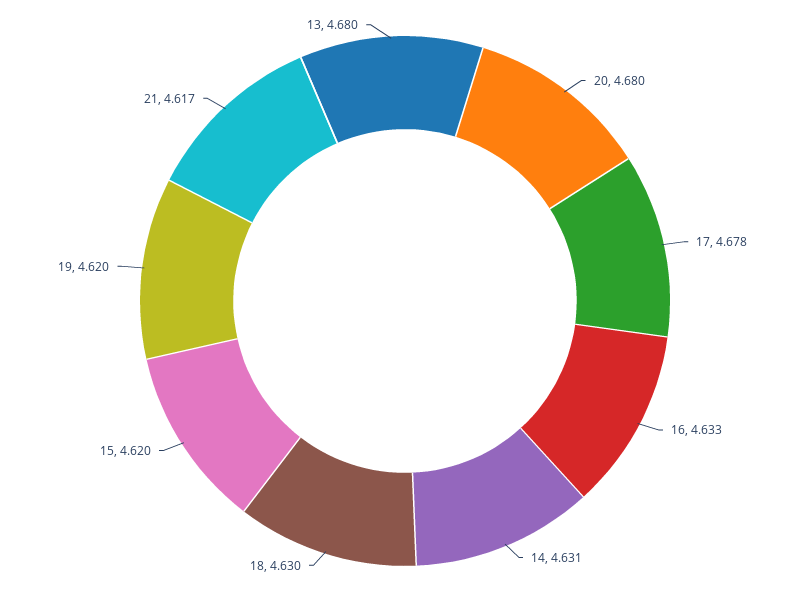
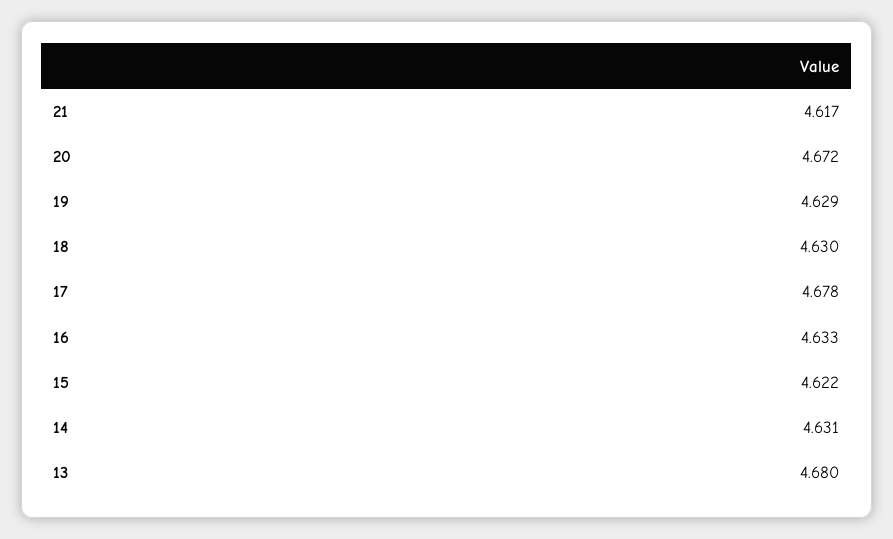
20: 4.68 -> 4.672
15: 4.62 -> 4.622
19: 4.62 -> 4.629

